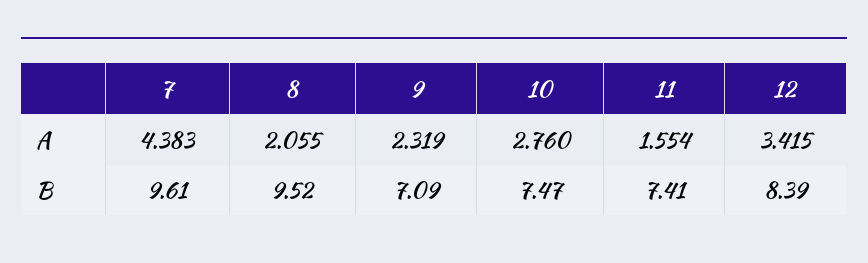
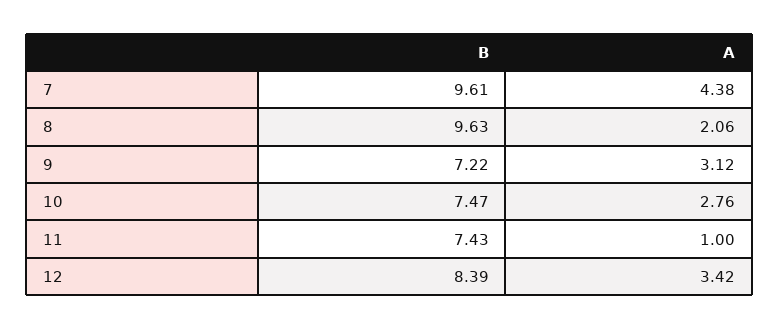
9, A: 2.319 -> 3.12
11, A: 1.554 -> 1
8, B: 9.52 -> 9.63
9, B: 7.09 -> 7.22
11, B: 7.41 -> 7.43

